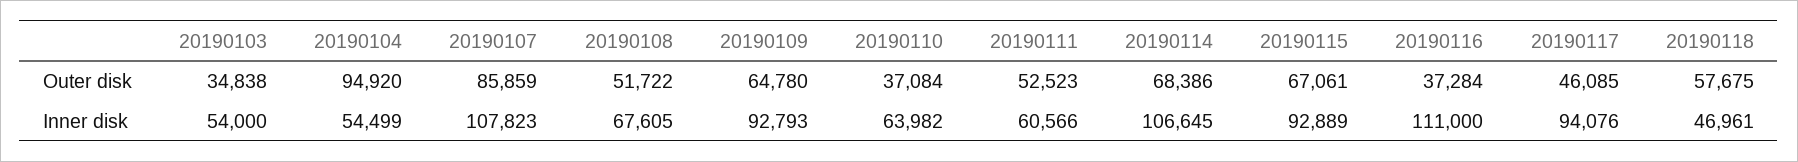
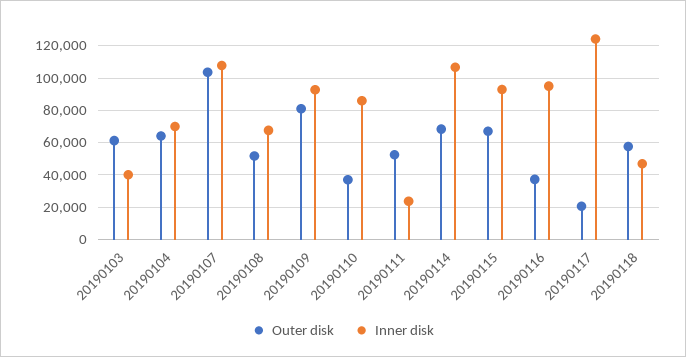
Outer disk, 20190103: 34838 -> 60000
Outer disk, 20190104: 94920 -> 65000
Outer disk, 20190107: 85859 -> 105000
Outer disk, 20190109: 64780 -> 80000
Outer disk, 20190117: 46085 -> 20000
Inner disk, 20190103: 54000 -> 40000
Inner disk, 20190104: 54499 -> 70000
Inner disk, 20190110: 63982 -> 85000
Inner disk, 20190111: 60566 -> 25000
Inner disk, 20190116: 111000 -> 95000
Inner disk, 20190117: 94076 -> 125000

